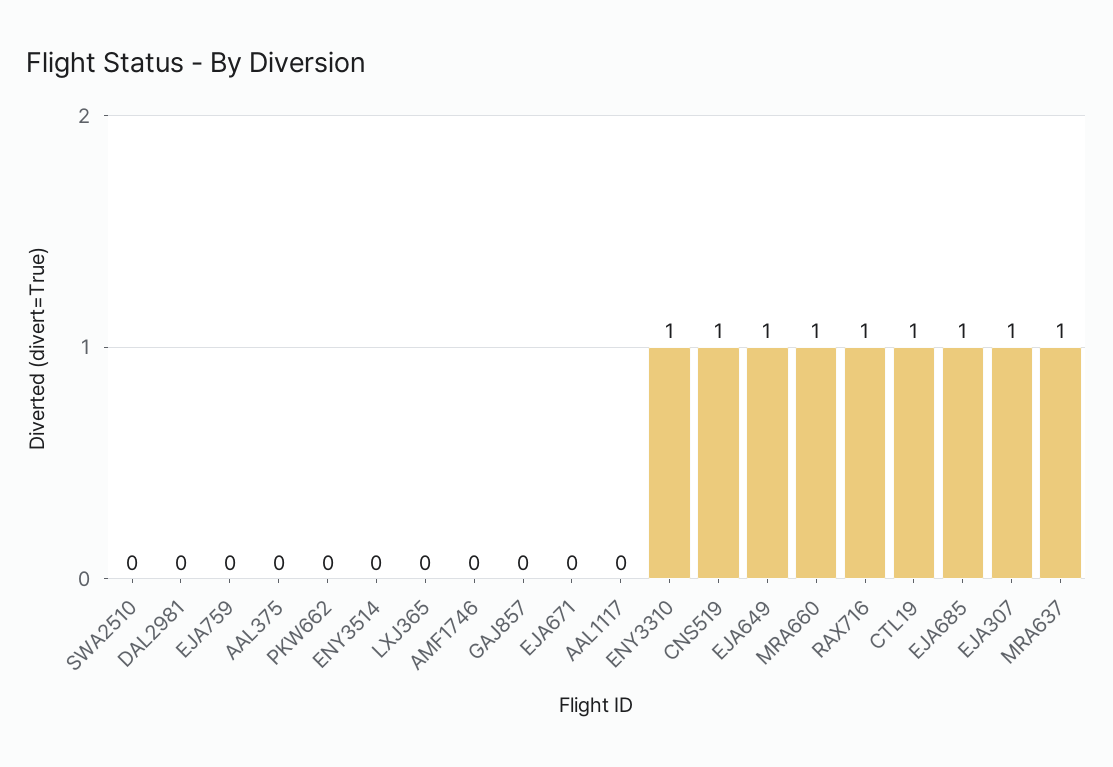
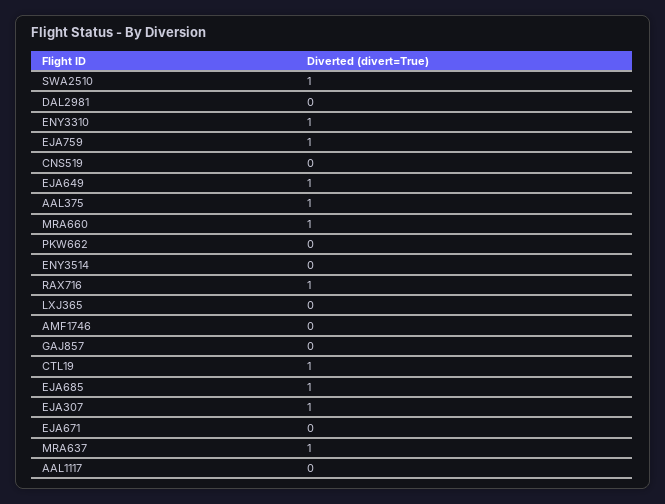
SWA2510: 0 -> 1
EJA759: 0 -> 1
AAL375: 0 -> 1
CNS519: 1 -> 0

